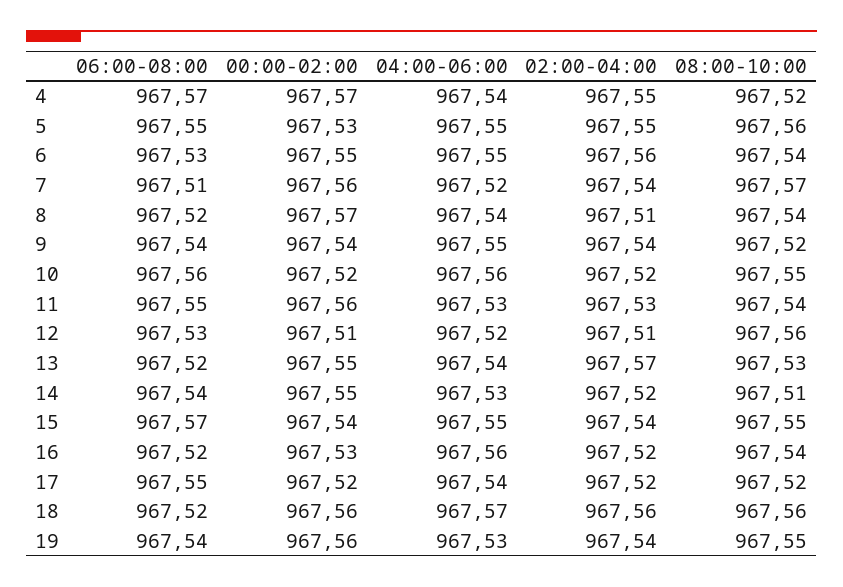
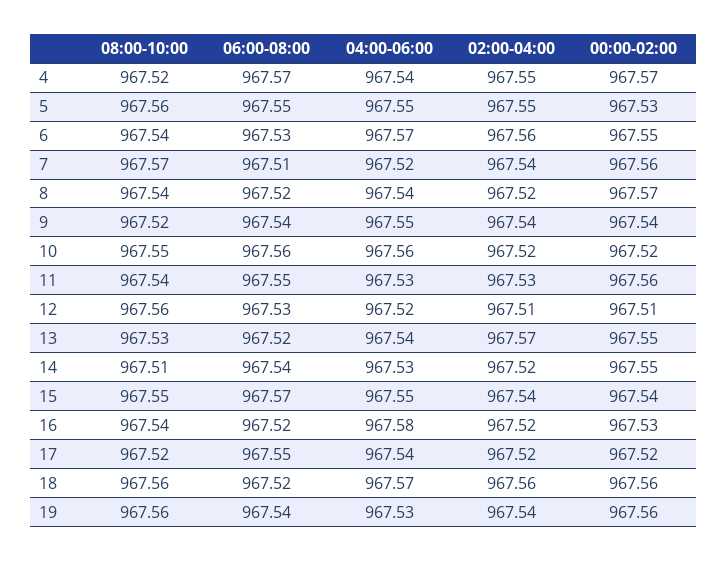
04:00-06:00, 6: 967.55 -> 967.57
02:00-04:00, 8: 967.51 -> 967.52
04:00-06:00, 16: 967.56 -> 967.58
08:00-10:00, 19: 967.55 -> 967.56

